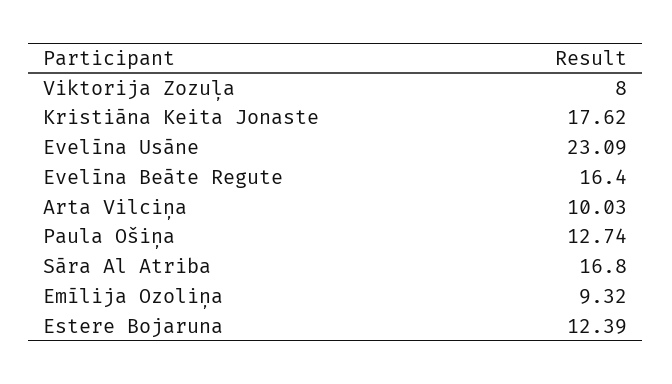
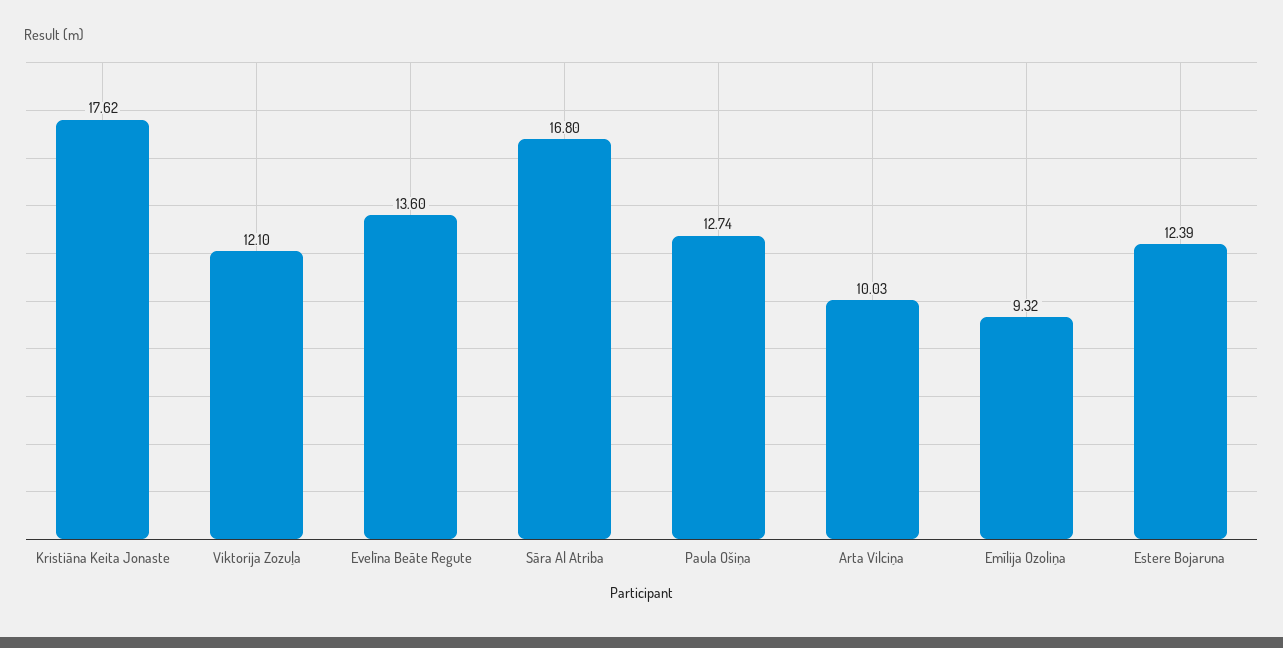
Viktorija Zozuļa: 8 -> 12.1
Evelīna Usāne: 23.09 -> none
Evelīna Beāte Regute: 16.4 -> 13.6

